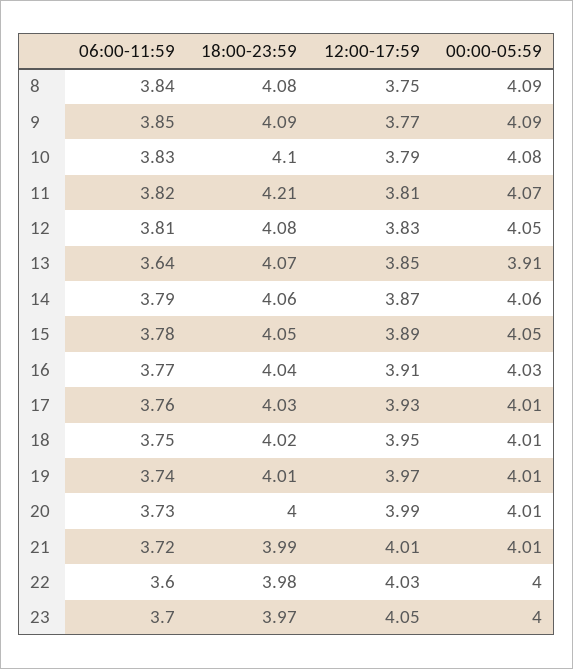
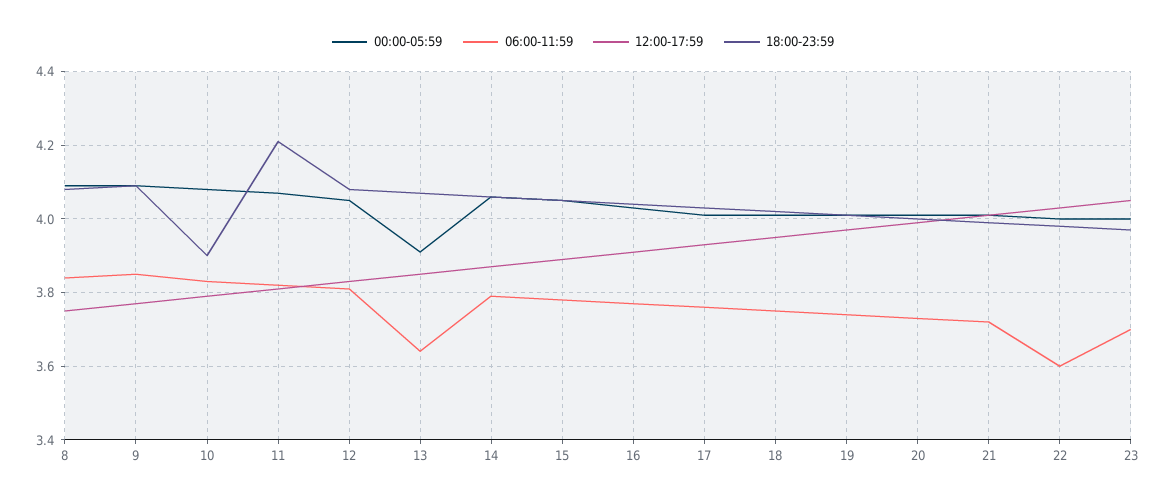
18:00-23:59, 10: 4.1 -> 3.9

